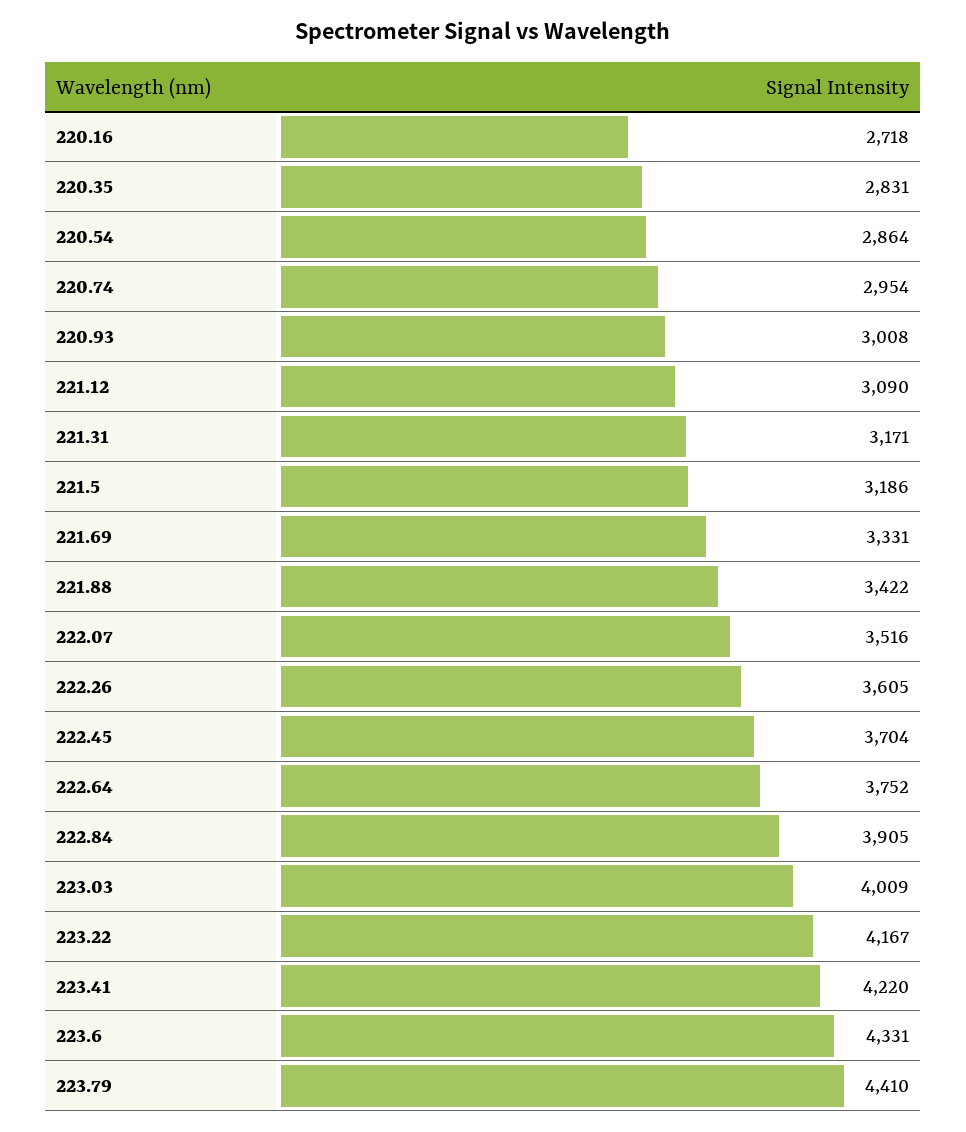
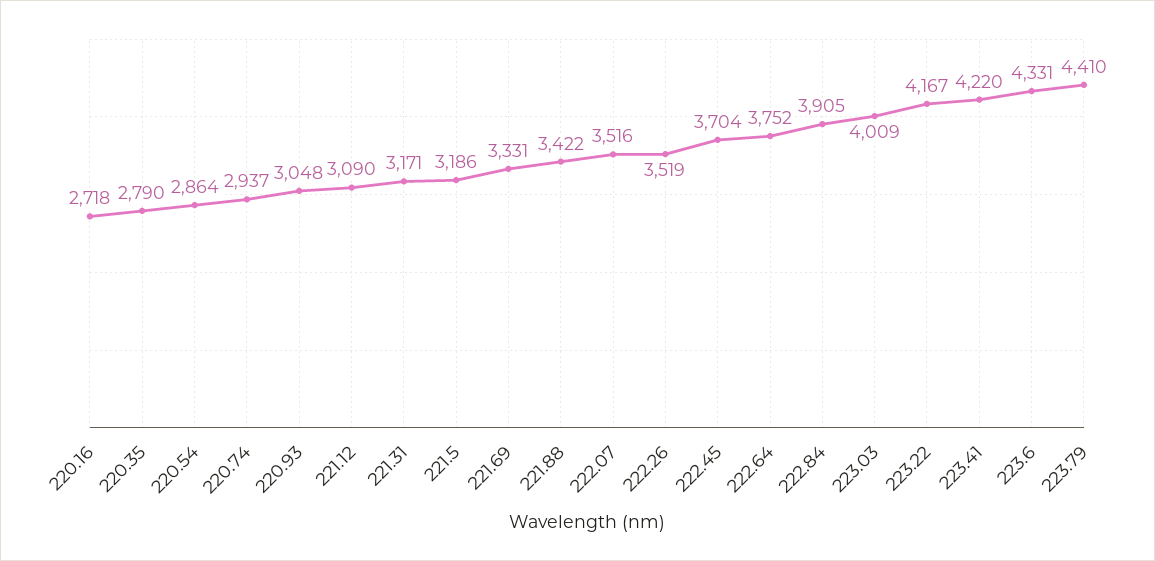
220.35: 2831 -> 2790
220.74: 2954 -> 2937
220.93: 3008 -> 3048
222.26: 3605 -> 3519

